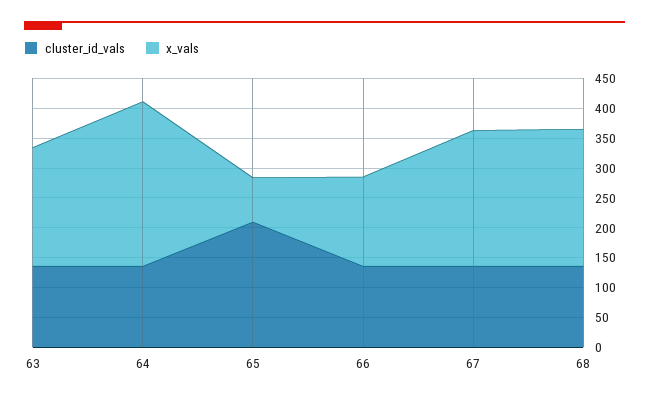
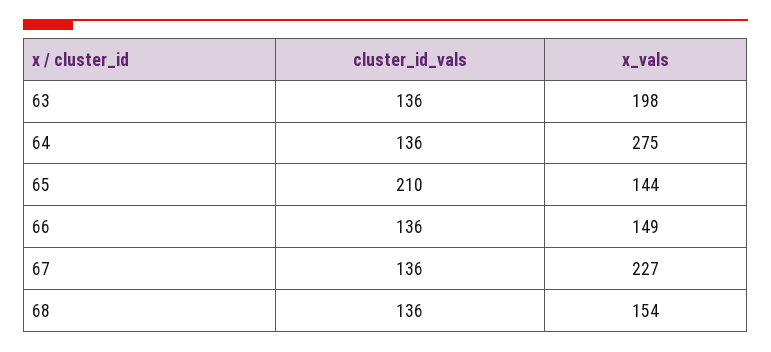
x_vals, 65: 75 -> 144
x_vals, 68: 225 -> 154

